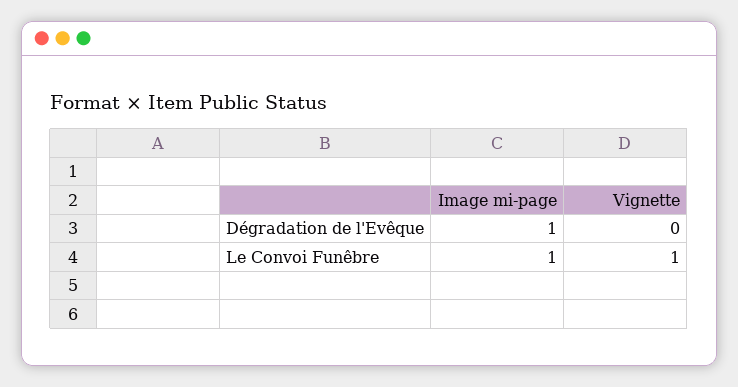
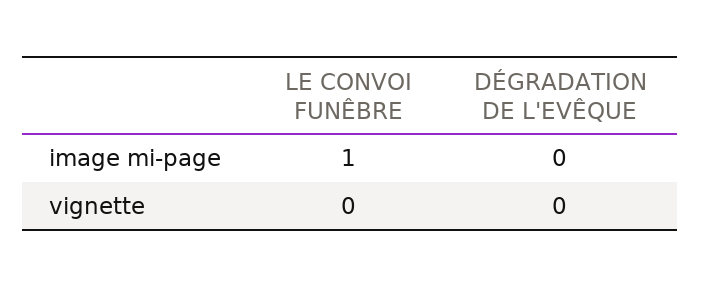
Image mi-page, Dégradation de l'Evêque: 1 -> 0
Vignette, Le Convoi Funêbre: 1 -> 0

